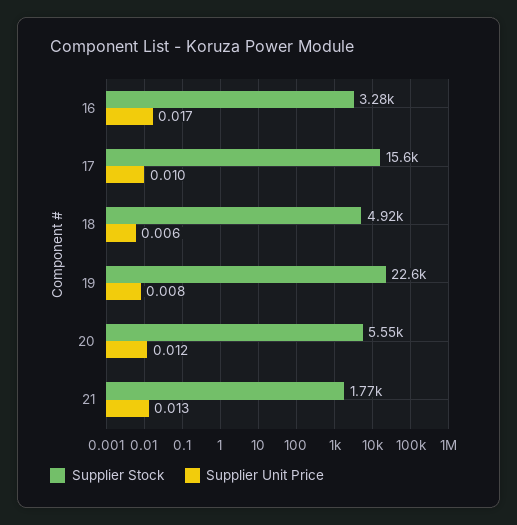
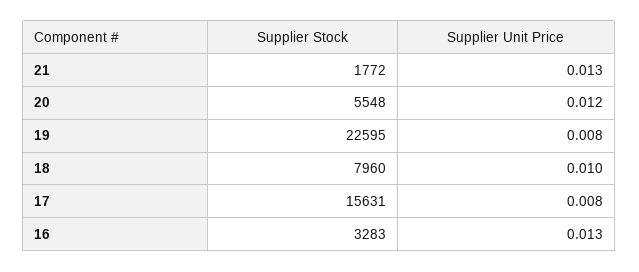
Supplier Unit Price, 16: 0.017 -> 0.013
Supplier Unit Price, 17: 0.01 -> 0.008
Supplier Stock, 18: 4920 -> 7960
Supplier Unit Price, 18: 0.006 -> 0.01

